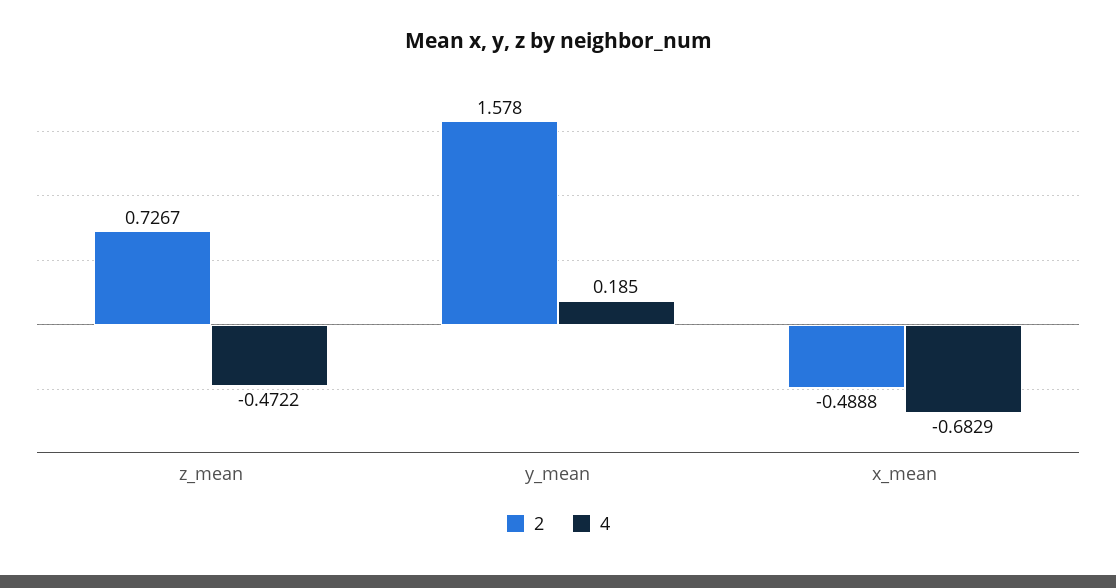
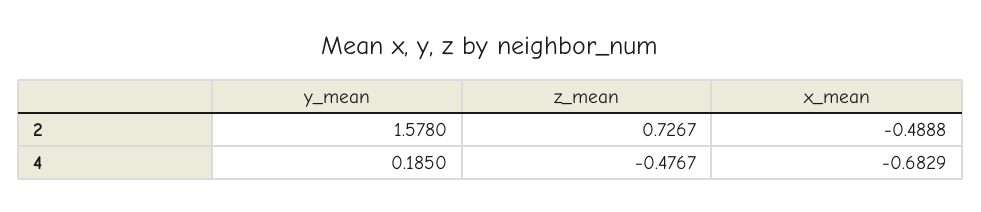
4, z_mean: -0.4722 -> -0.4767

